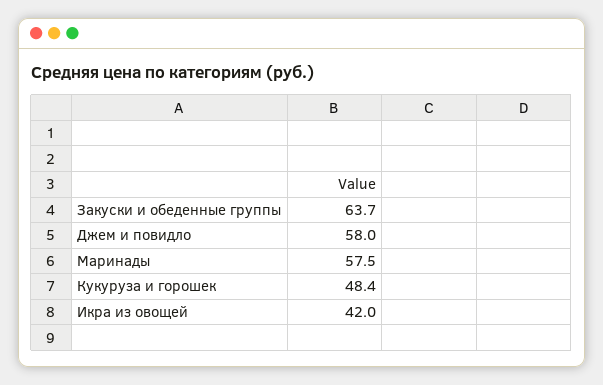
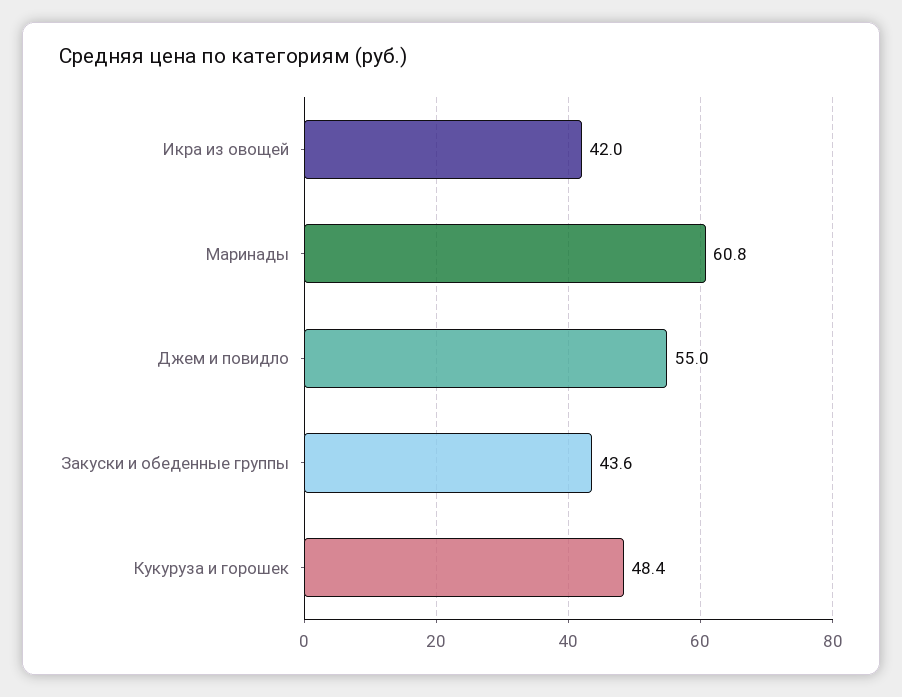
Закуски и обеденные группы: 63.7 -> 43.6
Джем и повидло: 58 -> 55
Маринады: 57.5 -> 60.8

